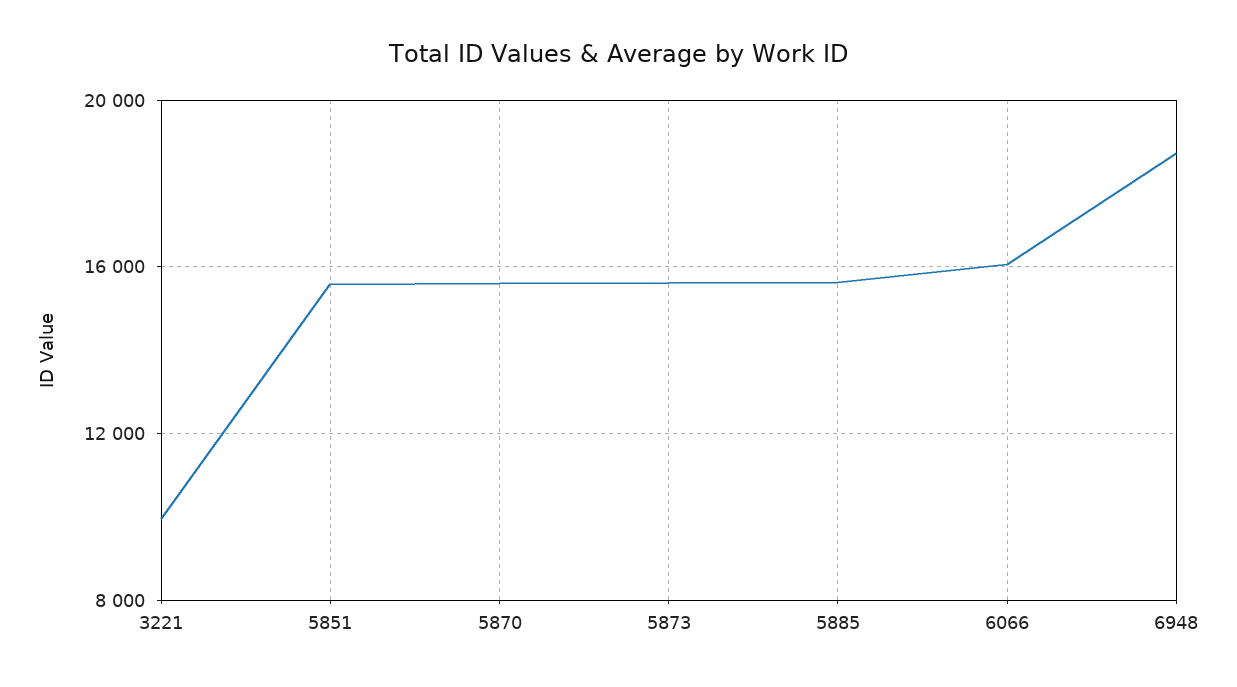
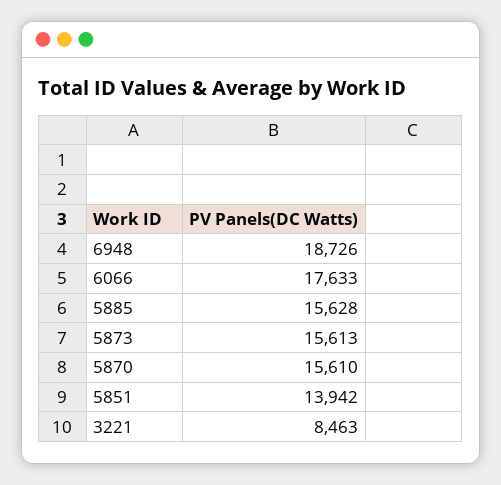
3221: 10000 -> 8463
5851: 15500 -> 13942
6066: 16000 -> 17633

